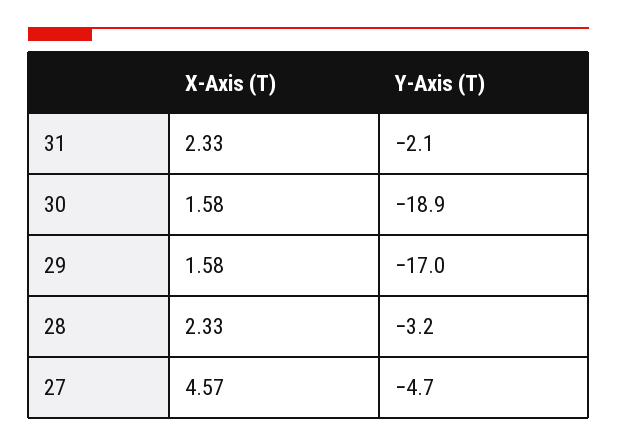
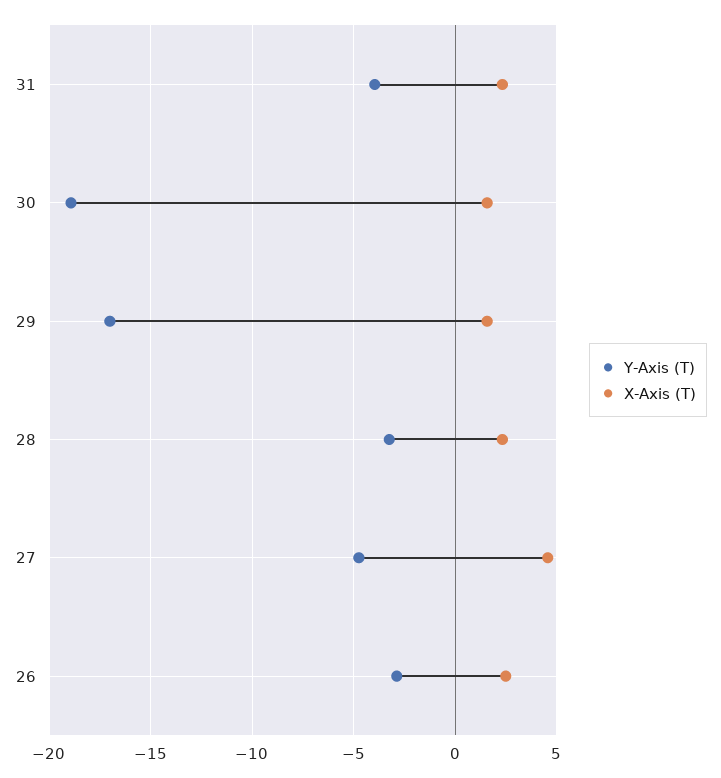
Y-Axis (T), 31: -2.1 -> -4
Y-Axis (T), 26: none -> -3
X-Axis (T), 26: none -> 2.5

